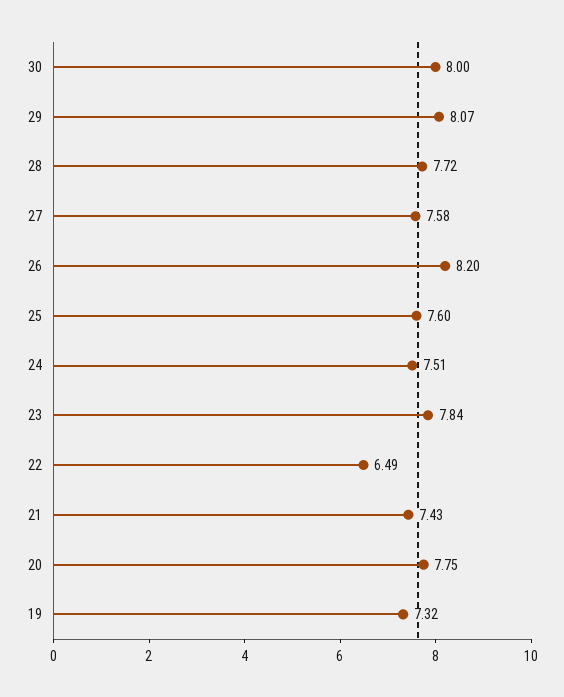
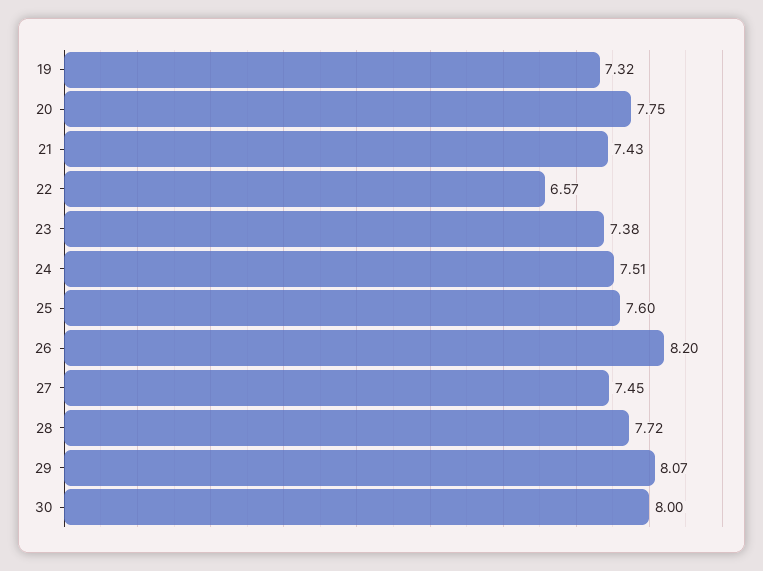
27: 7.58 -> 7.45
23: 7.84 -> 7.38
22: 6.49 -> 6.57

